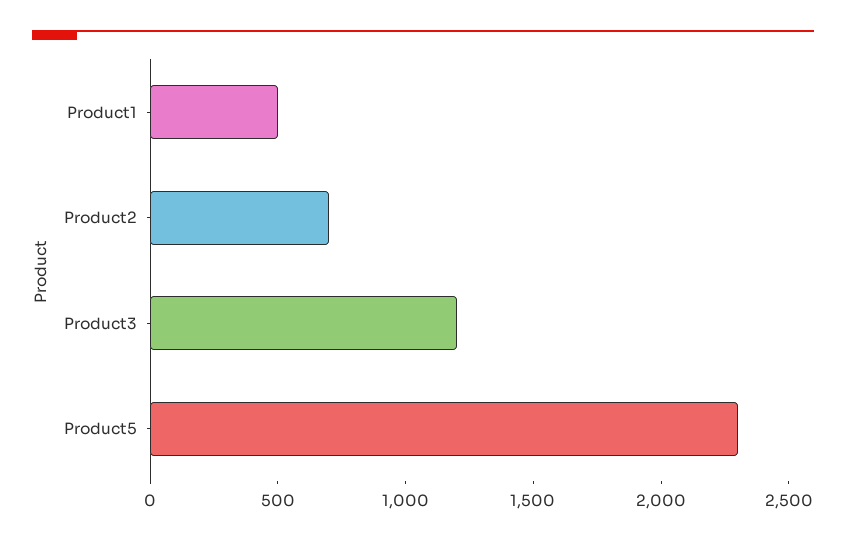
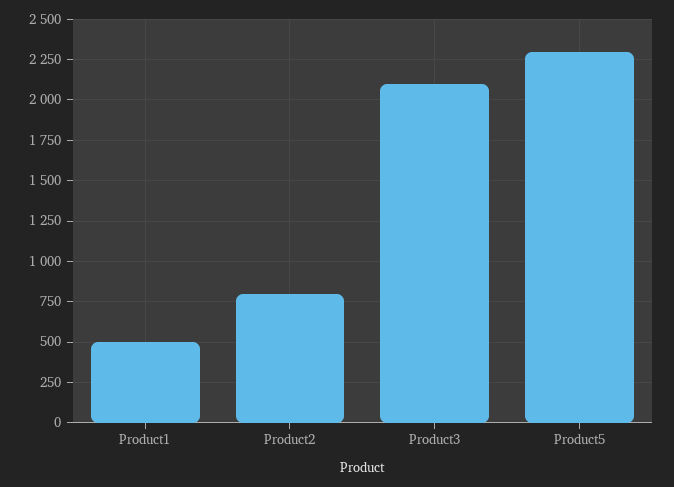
Product2: 700 -> 800
Product3: 1200 -> 2100

